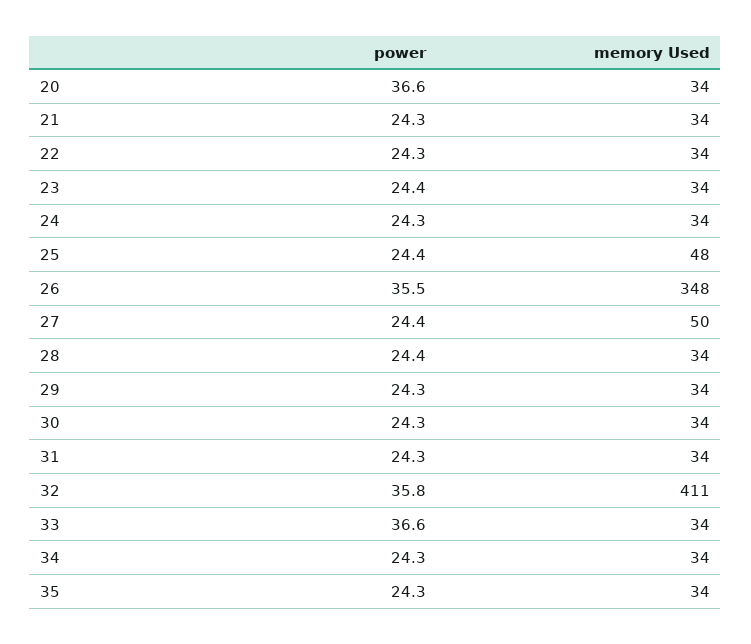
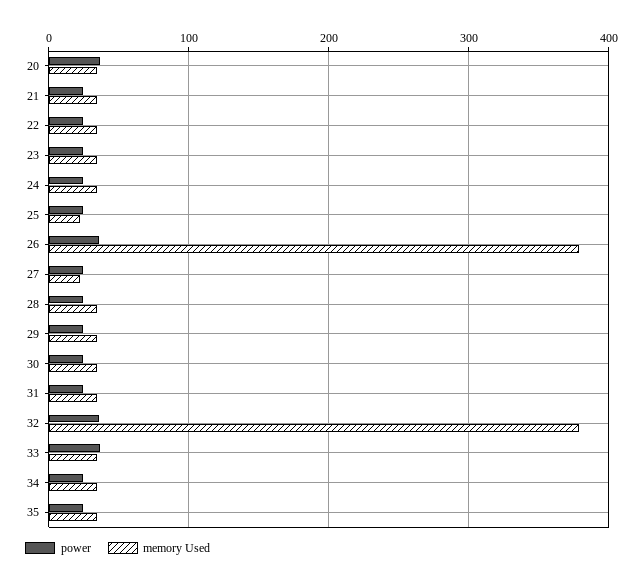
memory Used, 25: 48 -> 20
memory Used, 26: 348 -> 380
memory Used, 27: 50 -> 20
memory Used, 32: 411 -> 380

